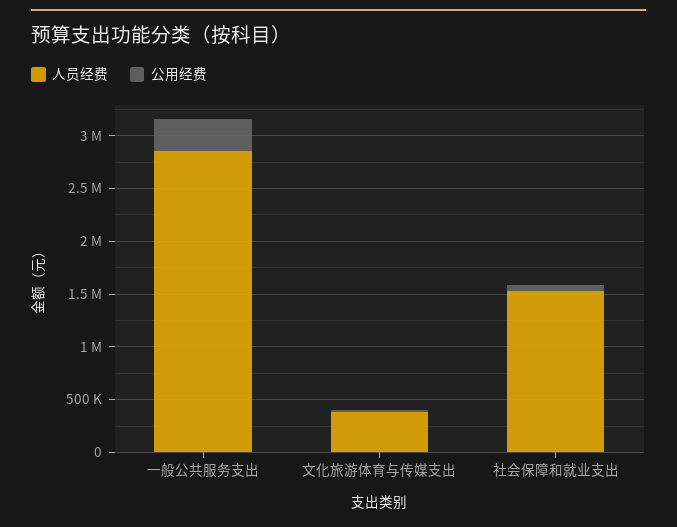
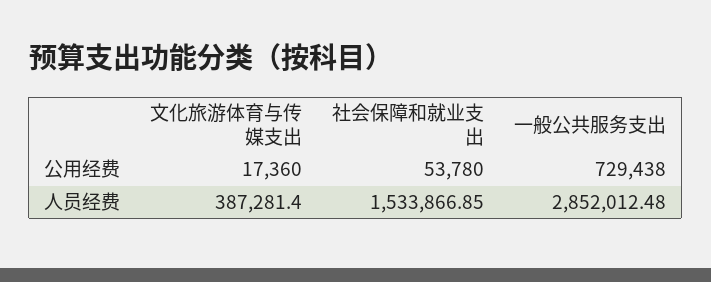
公用经费, 一般公共服务支出: 300000 -> 729438

